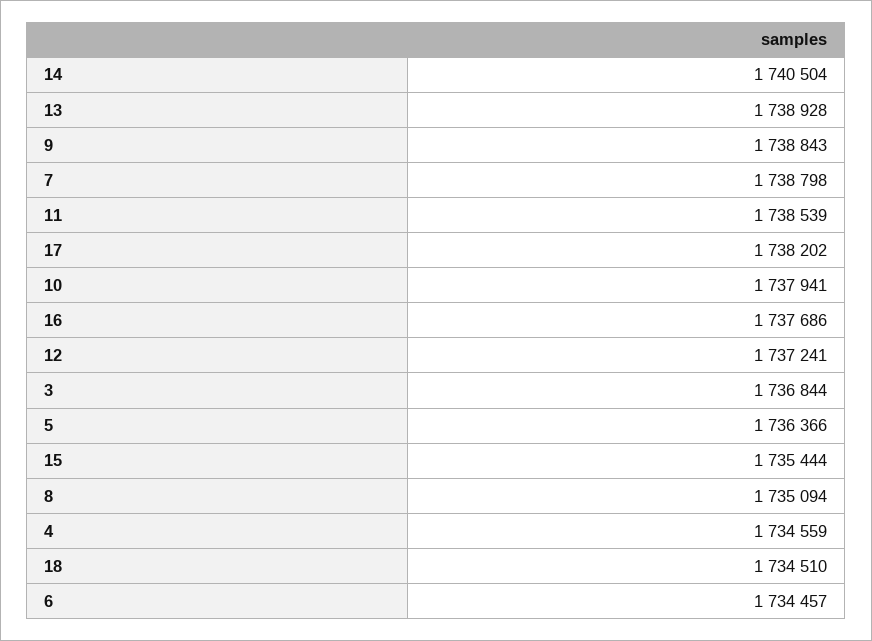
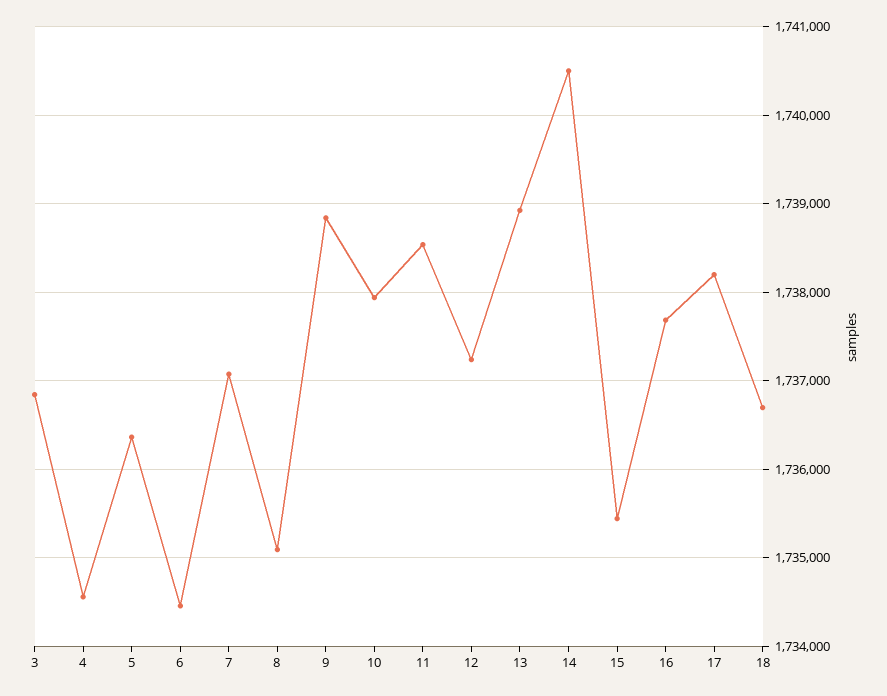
7: 1738798 -> 1737100
18: 1734510 -> 1736700

